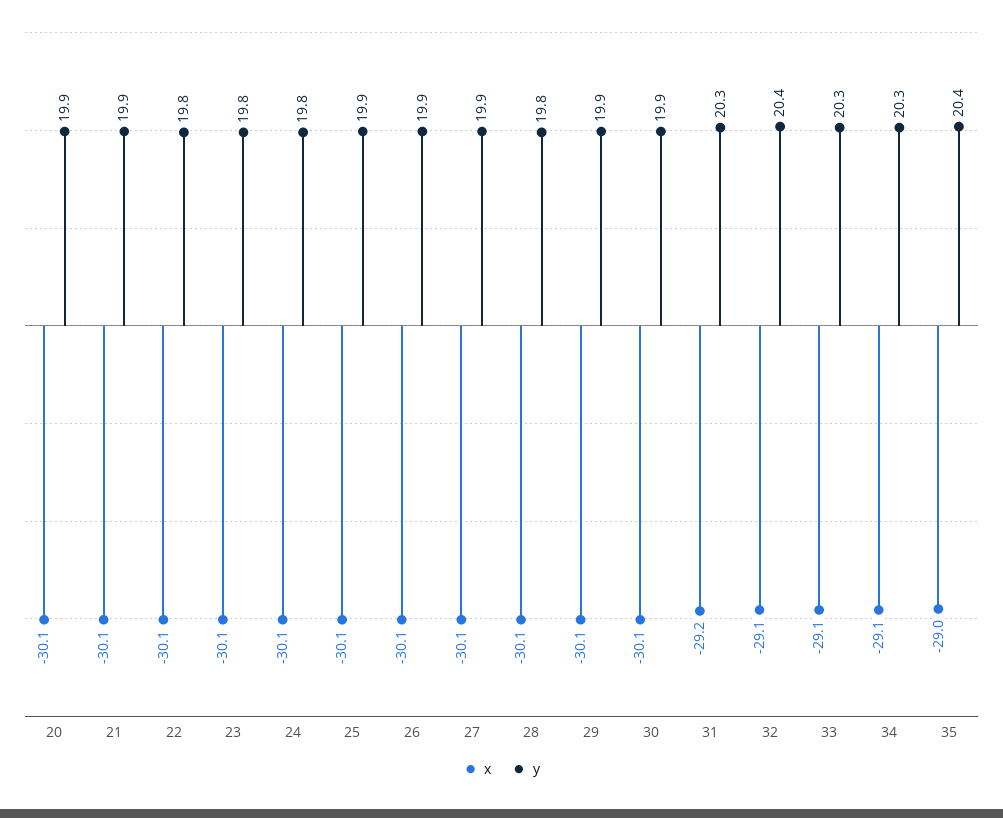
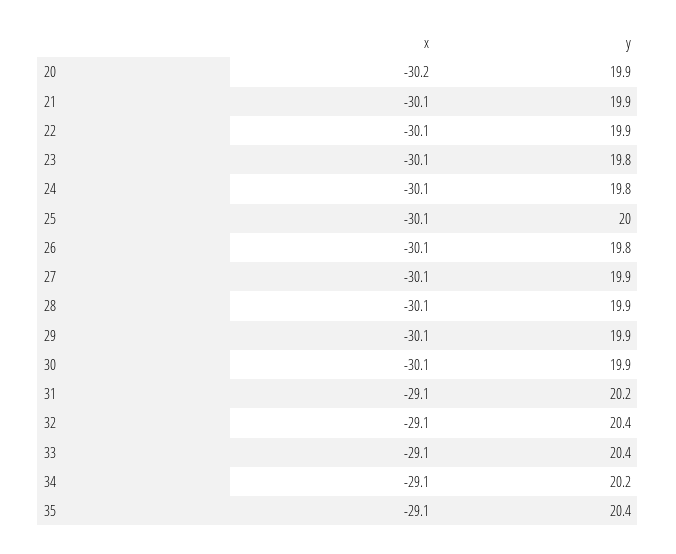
x, 20: -30.1 -> -30.2
y, 22: 19.8 -> 19.9
y, 25: 19.9 -> 20
y, 26: 19.9 -> 19.8
y, 28: 19.8 -> 19.9
x, 31: -29.2 -> -29.1
y, 31: 20.3 -> 20.2
y, 33: 20.3 -> 20.4
y, 34: 20.3 -> 20.2
x, 35: -29 -> -29.1

